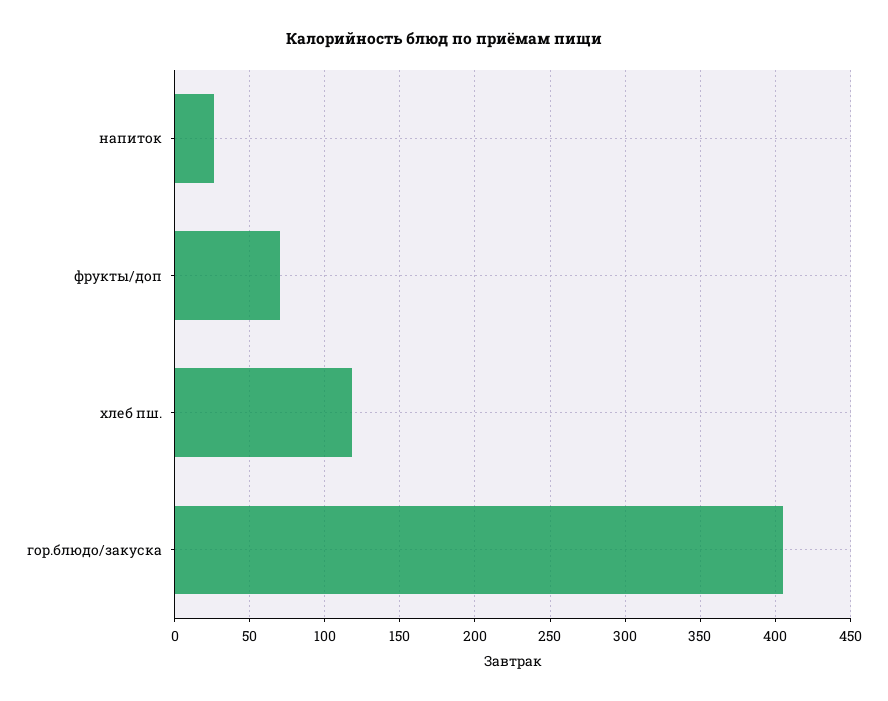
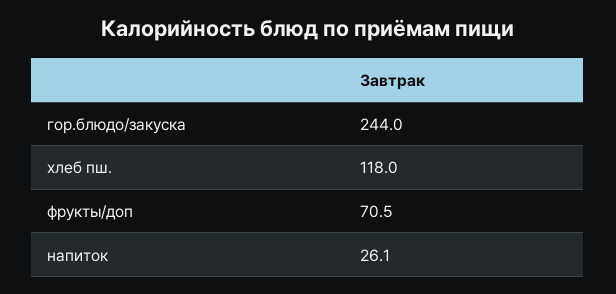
гор.блюдо/закуска: 405 -> 244

